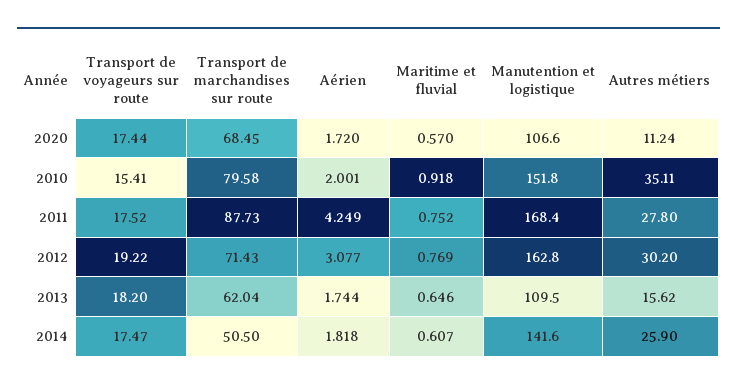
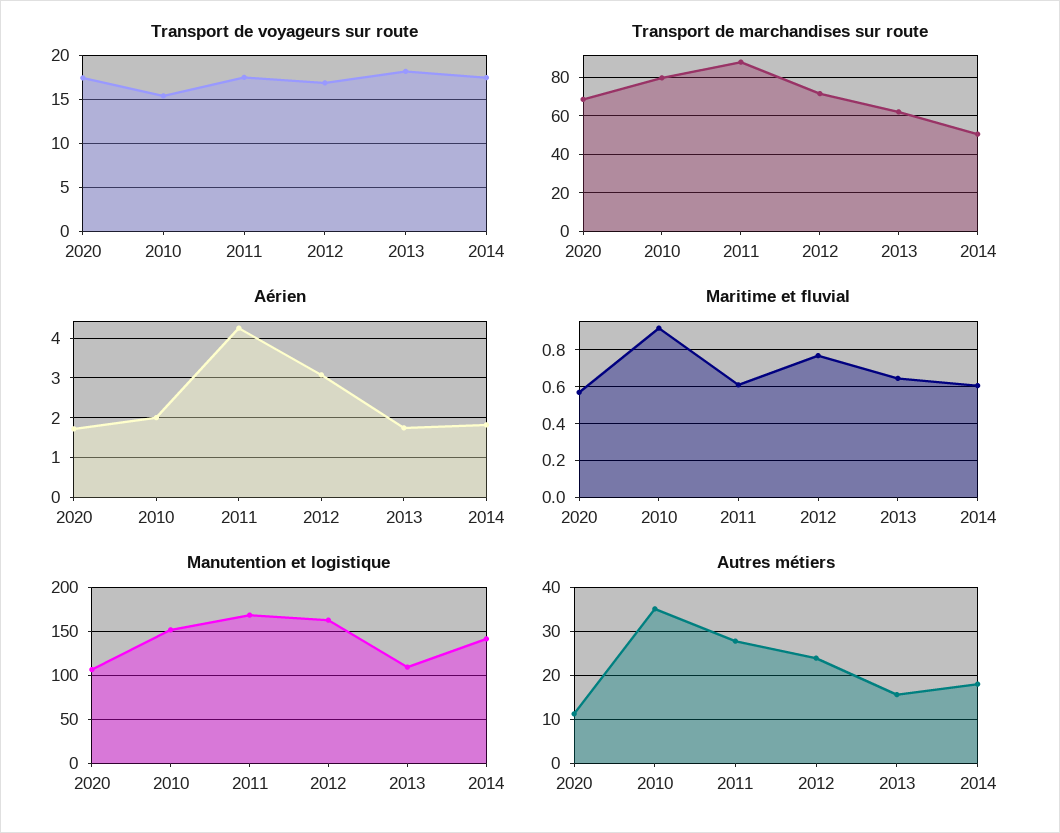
Maritime et fluvial, 2011: 0.752 -> 0.6
Transport de voyageurs sur route, 2012: 19.22 -> 17
Autres métiers, 2012: 30.2 -> 24
Autres métiers, 2014: 25.9 -> 18

